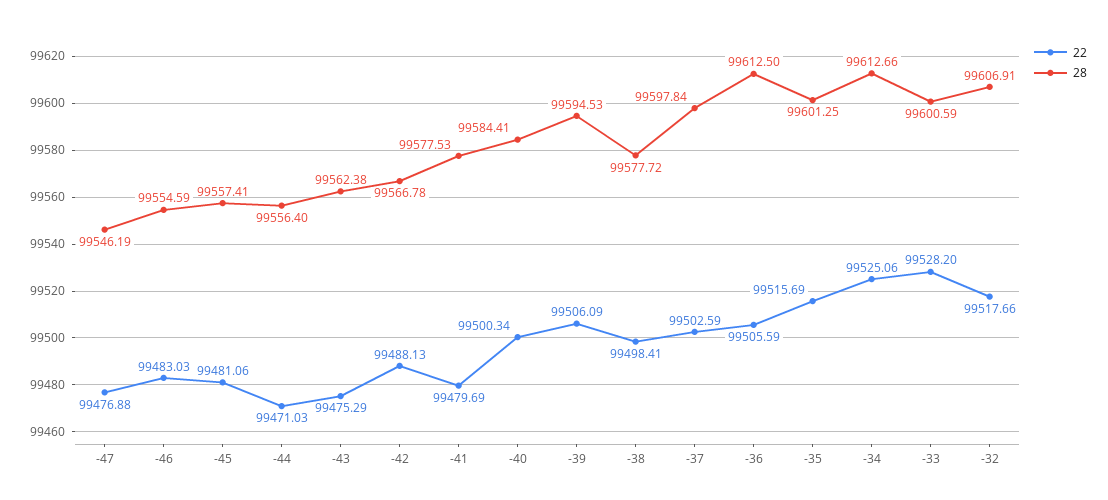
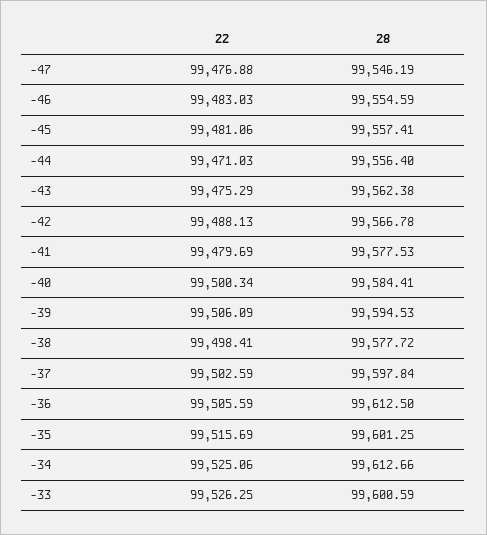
22, -33: 99528.2 -> 99526.25
22, -32: 99517.66 -> none
28, -32: 99606.91 -> none

